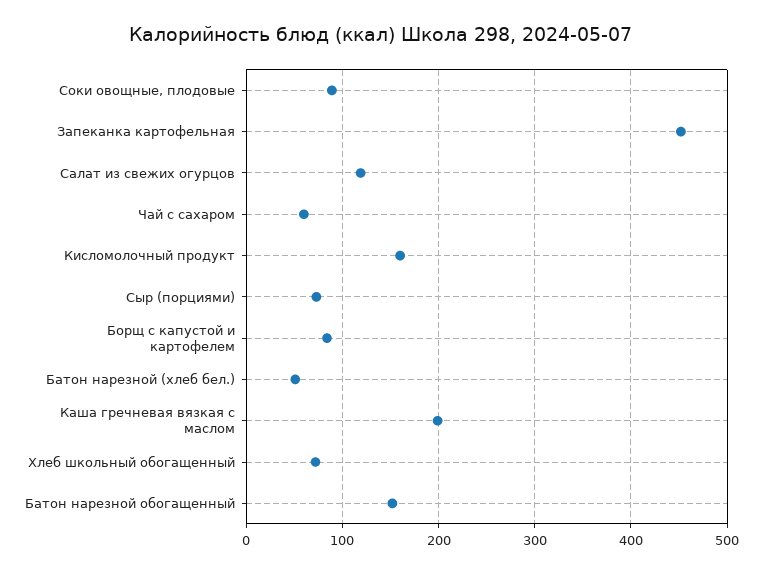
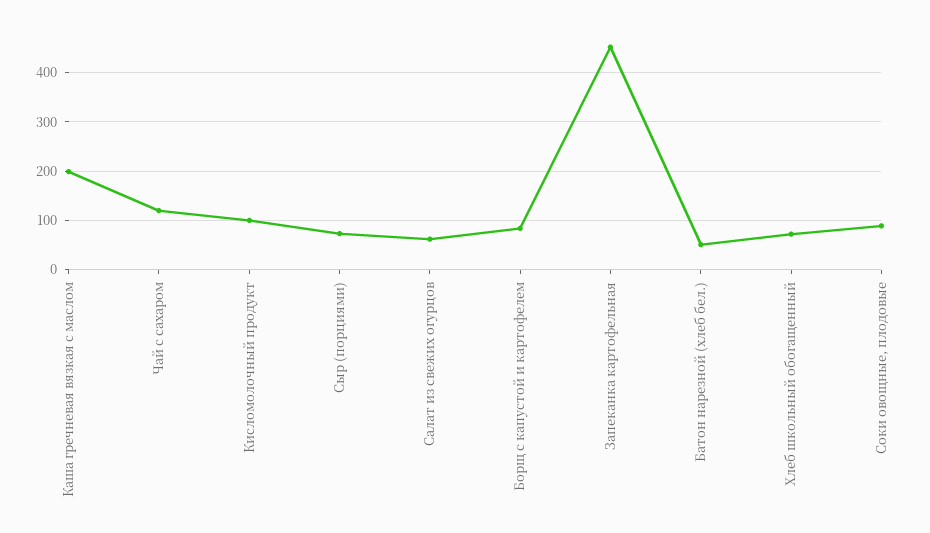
Салат из свежих огурцов: 120 -> 60
Чай с сахаром: 60 -> 120
Кисломолочный продукт: 160 -> 100
Батон нарезной обогащенный: 150 -> none

